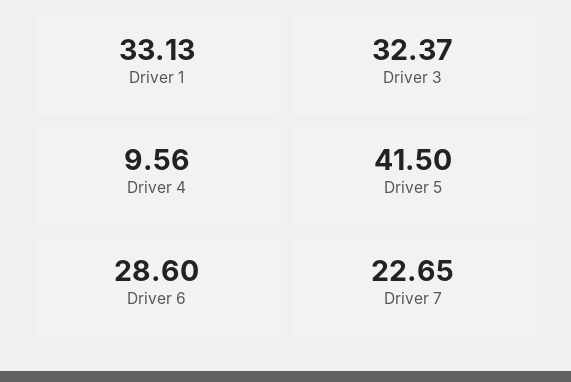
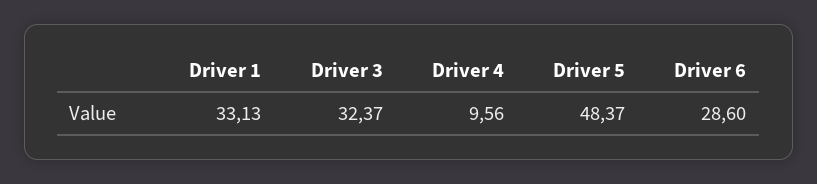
Driver 5: 41.5 -> 48.37
Driver 7: 22.65 -> none

